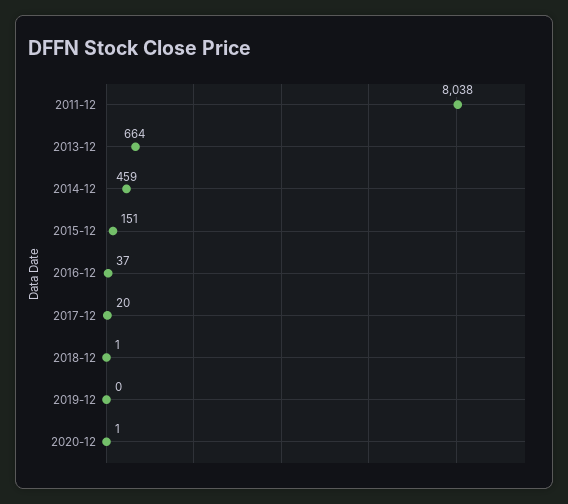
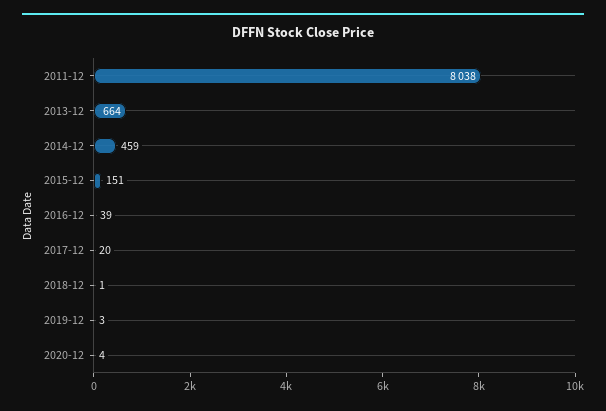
2016-12: 37 -> 39
2019-12: 0 -> 3
2020-12: 1 -> 4

